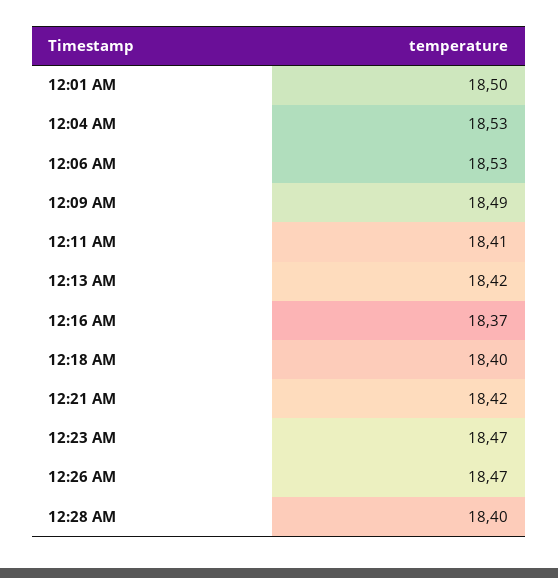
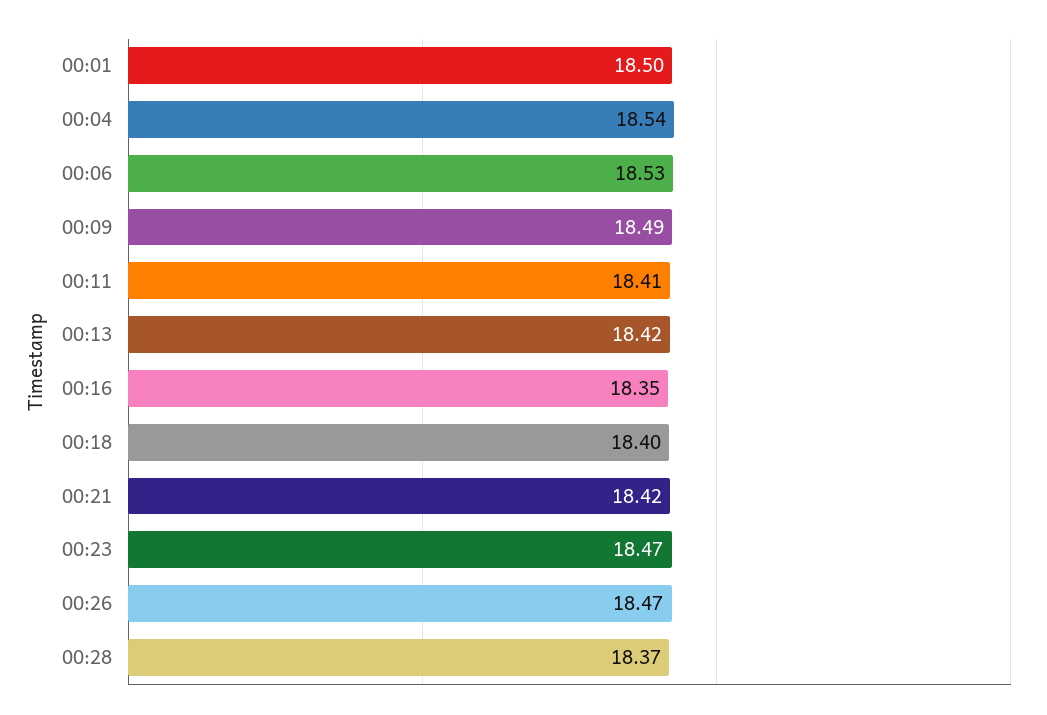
12:04 AM: 18.53 -> 18.54
12:16 AM: 18.37 -> 18.35
12:28 AM: 18.4 -> 18.37

